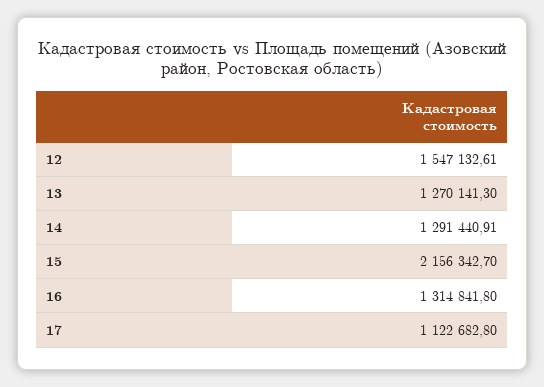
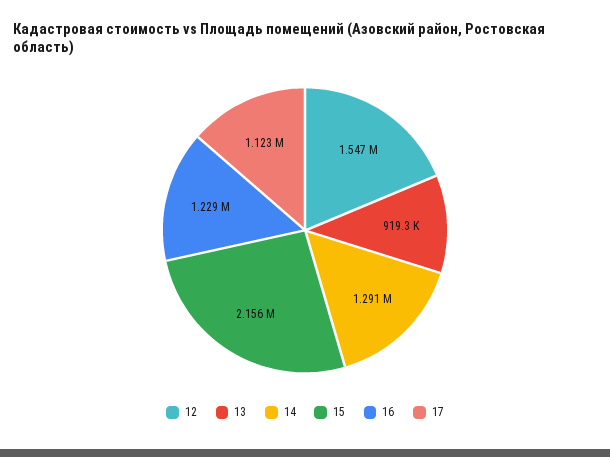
13: 1270141.3 -> 919300
16: 1314841.8 -> 1229000

